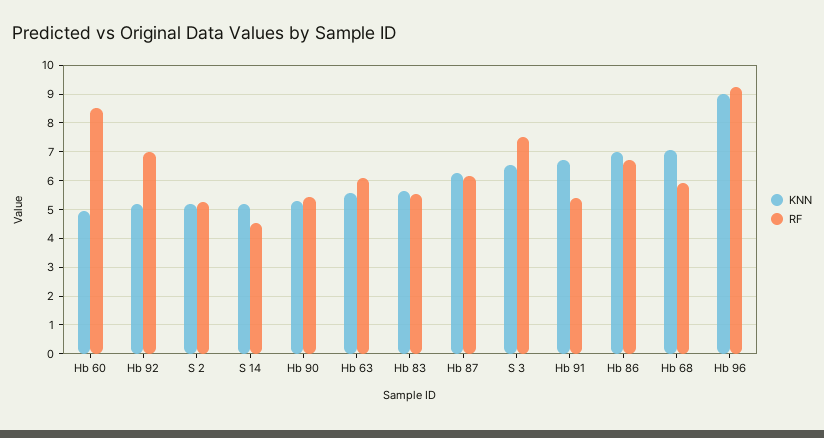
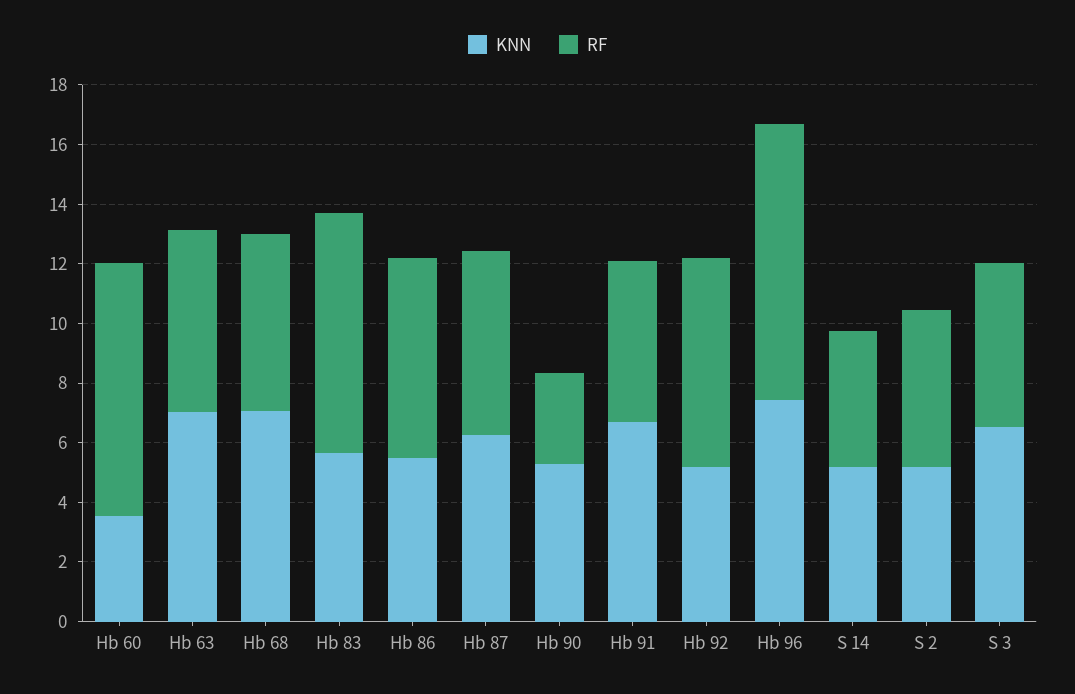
KNN, Hb 60: 5 -> 3.5
RF, Hb 90: 5.5 -> 3
KNN, Hb 63: 5.5 -> 7
RF, Hb 83: 5.5 -> 8
RF, S 3: 7.5 -> 5.5
KNN, Hb 86: 7 -> 5.5
KNN, Hb 96: 9 -> 7.5

